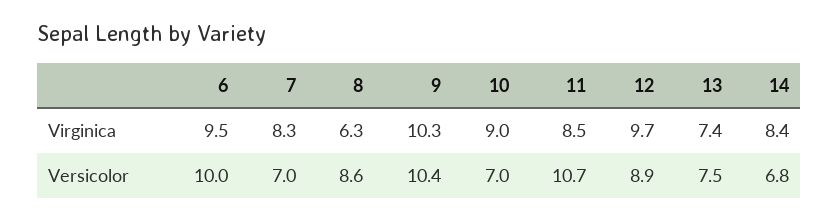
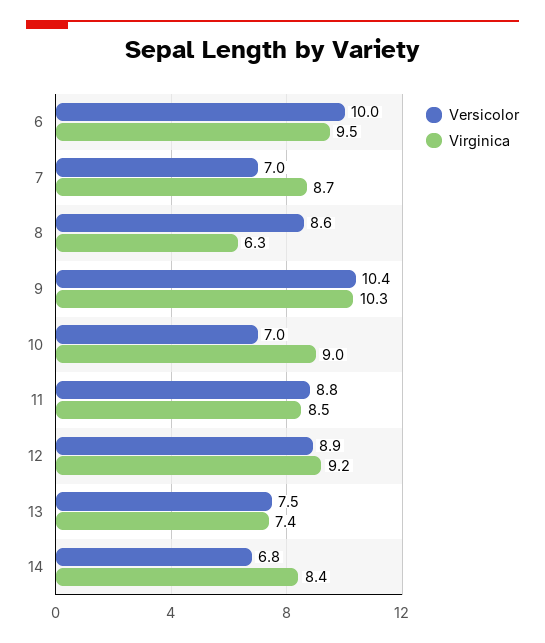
Virginica, 7: 8.3 -> 8.7
Virginica, 12: 9.7 -> 9.2
Versicolor, 11: 10.7 -> 8.8

